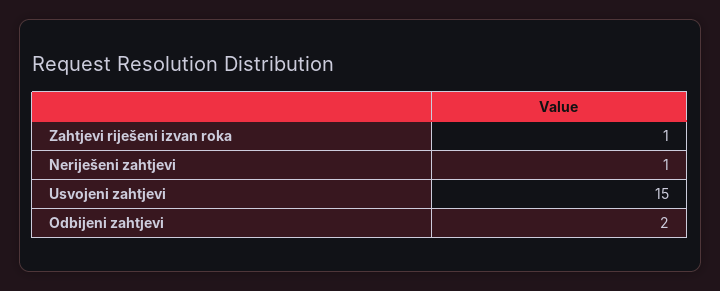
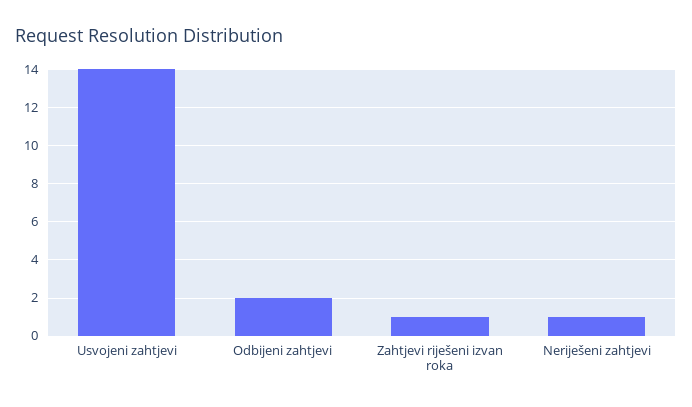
Usvojeni zahtjevi: 15 -> 14

